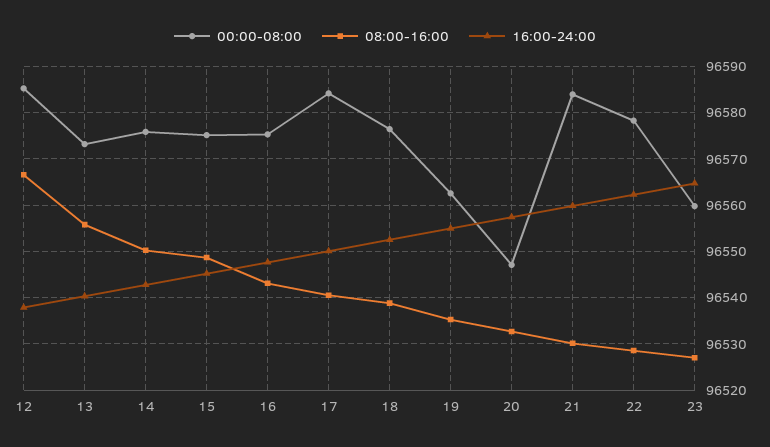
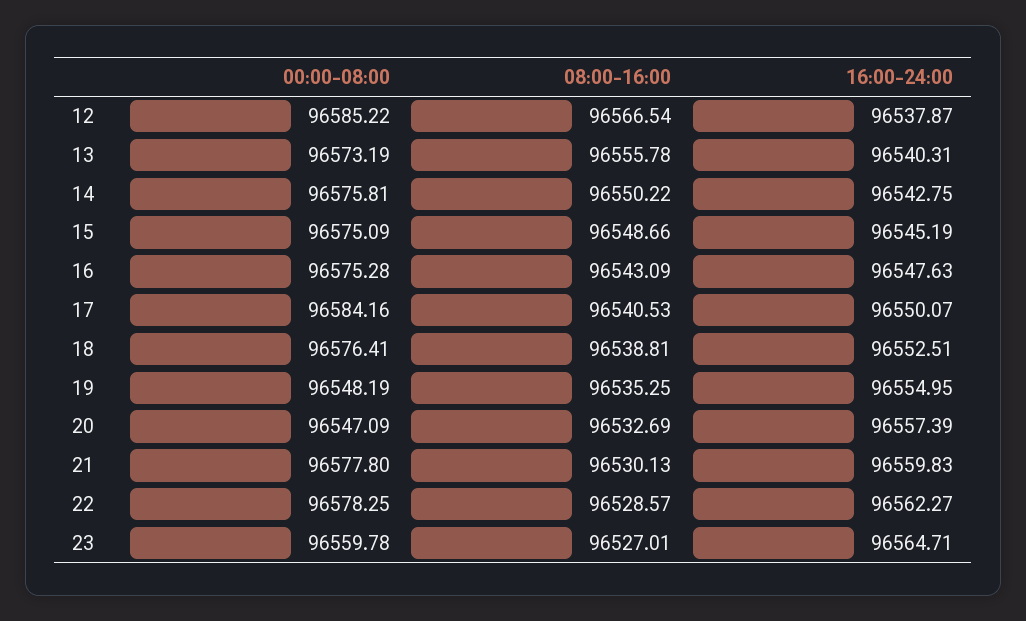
00:00-08:00, 19: 96562 -> 96548.19
00:00-08:00, 21: 96584 -> 96577.8

